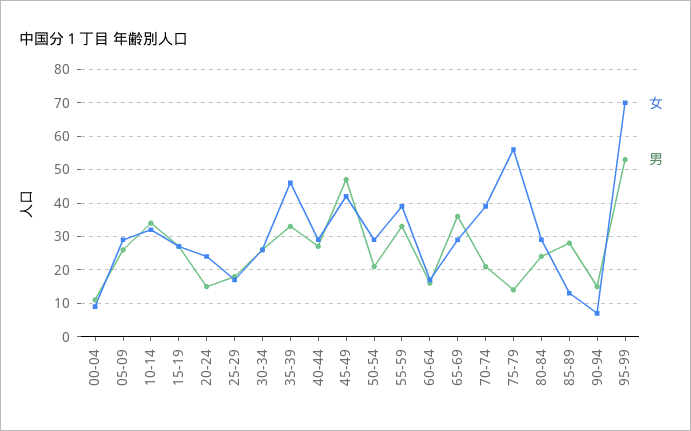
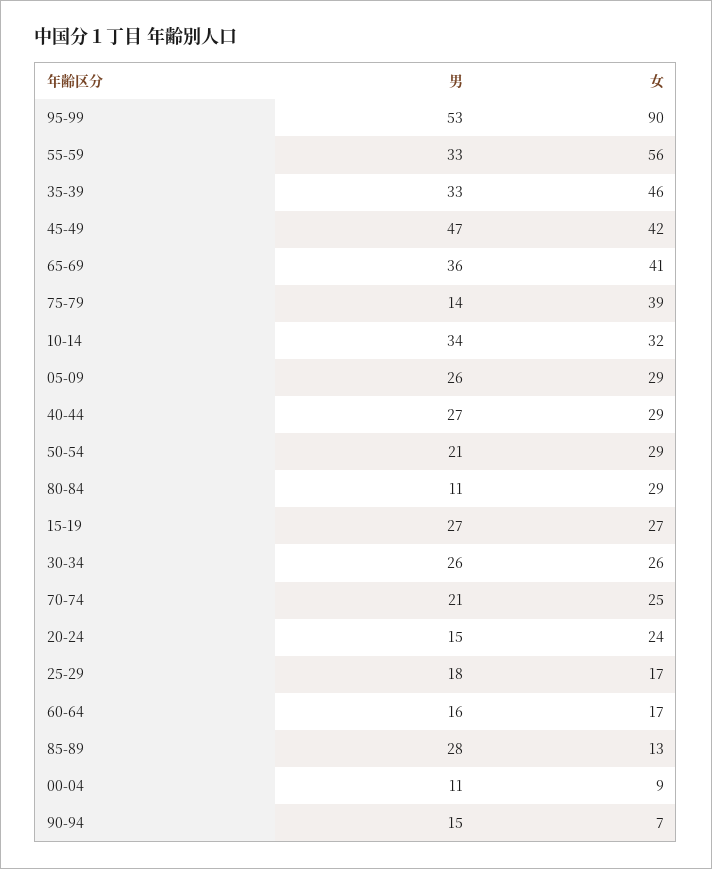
女, 55-59: 40 -> 56
女, 65-69: 30 -> 41
女, 70-74: 40 -> 25
女, 75-79: 55 -> 39
男, 80-84: 25 -> 11
女, 95-99: 70 -> 90

